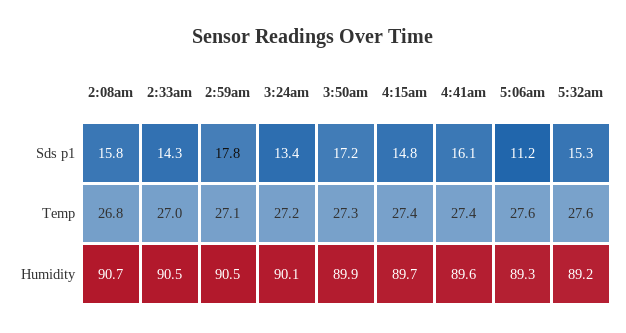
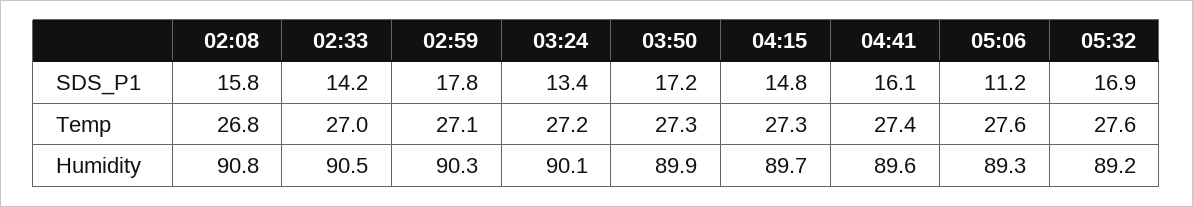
2:33am, Sds p1: 14.3 -> 14.2
5:32am, Sds p1: 15.3 -> 16.9
4:15am, Temp: 27.4 -> 27.3
2:08am, Humidity: 90.7 -> 90.8
2:59am, Humidity: 90.5 -> 90.3

